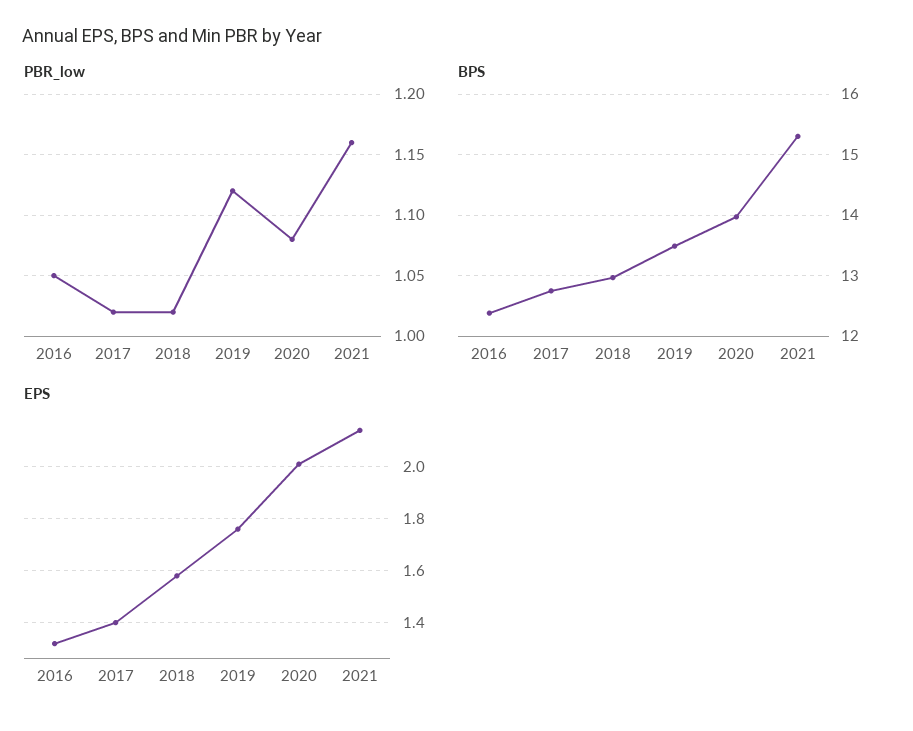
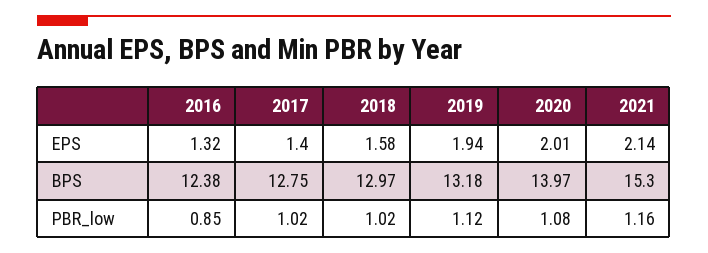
PBR_low, 2016: 1.05 -> 0.85
BPS, 2019: 13.5 -> 13.18
EPS, 2019: 1.75 -> 1.94

